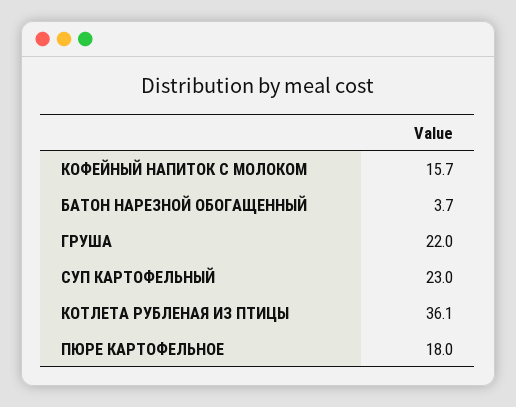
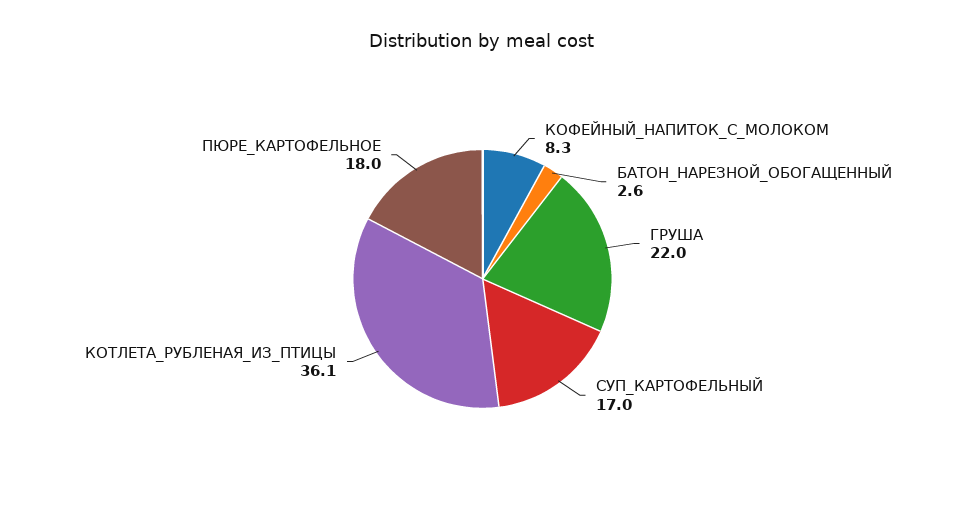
КОФЕЙНЫЙ НАПИТОК С МОЛОКОМ: 15.7 -> 8.3
БАТОН НАРЕЗНОЙ ОБОГАЩЕННЫЙ: 3.7 -> 2.6
СУП КАРТОФЕЛЬНЫЙ: 23 -> 17

